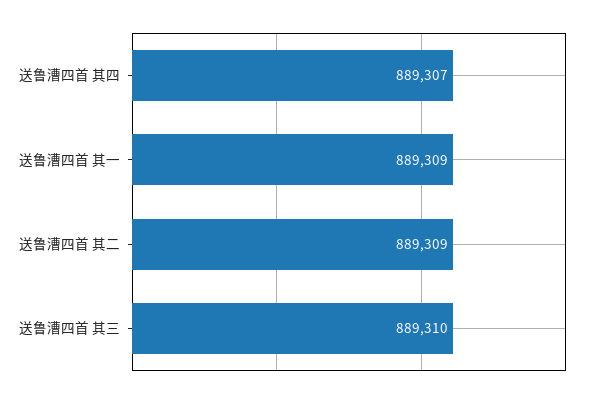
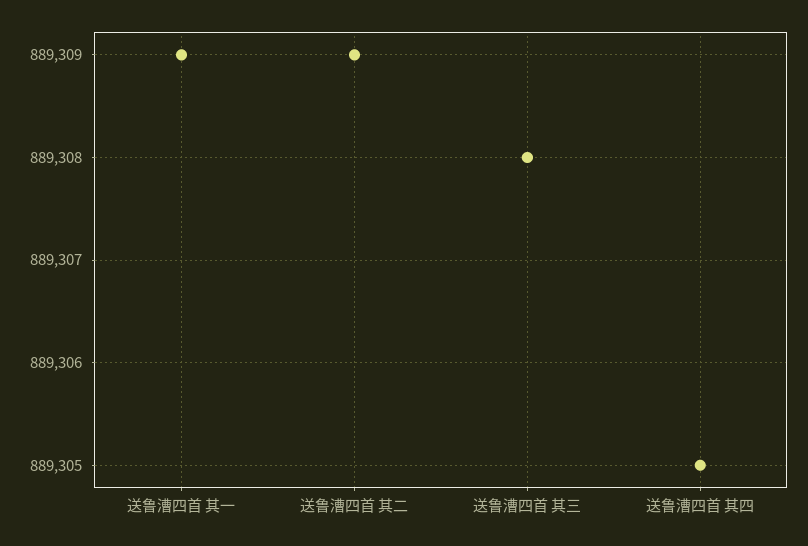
送鲁漕四首 其四: 889307 -> 889305
送鲁漕四首 其三: 889310 -> 889308

